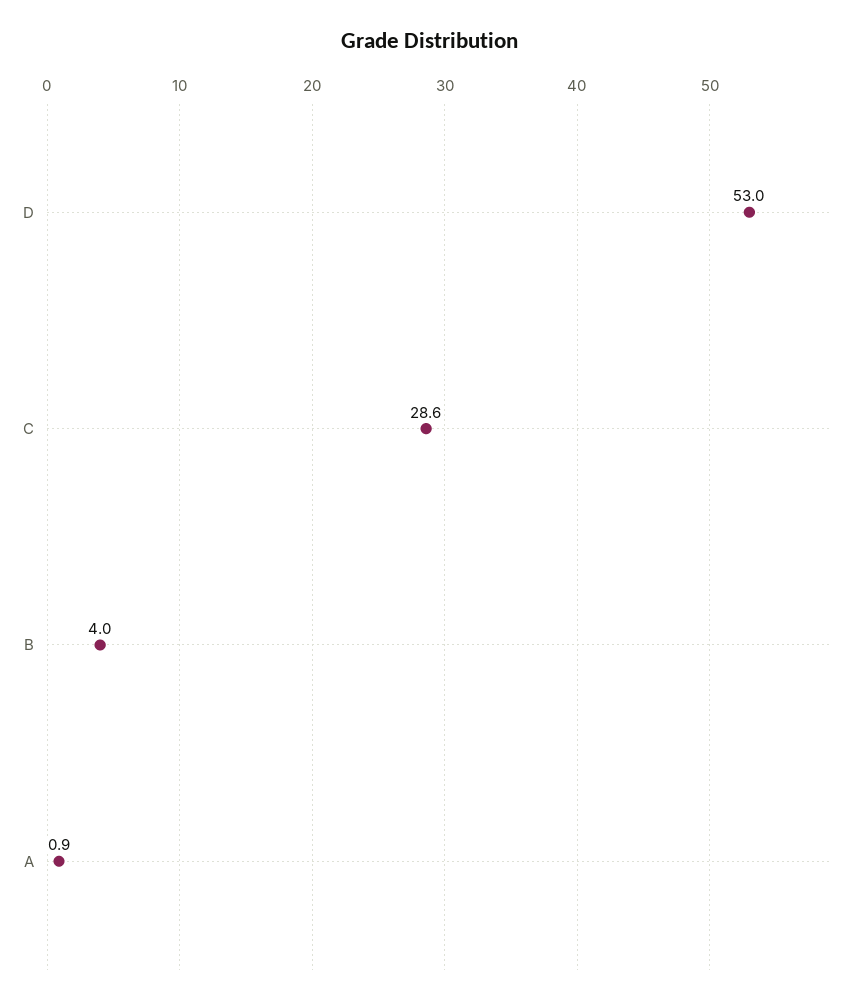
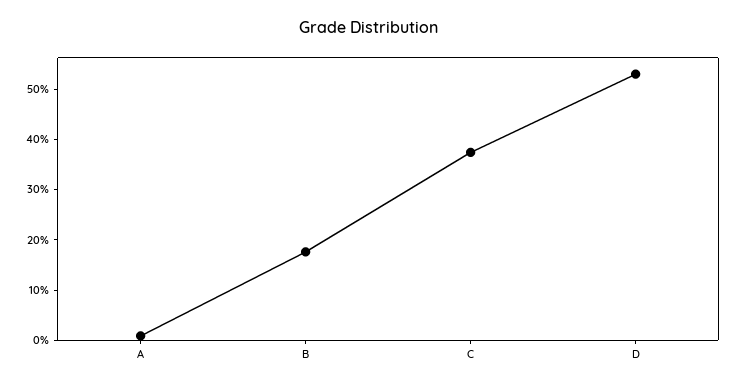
C: 28.6 -> 38
B: 4 -> 18

